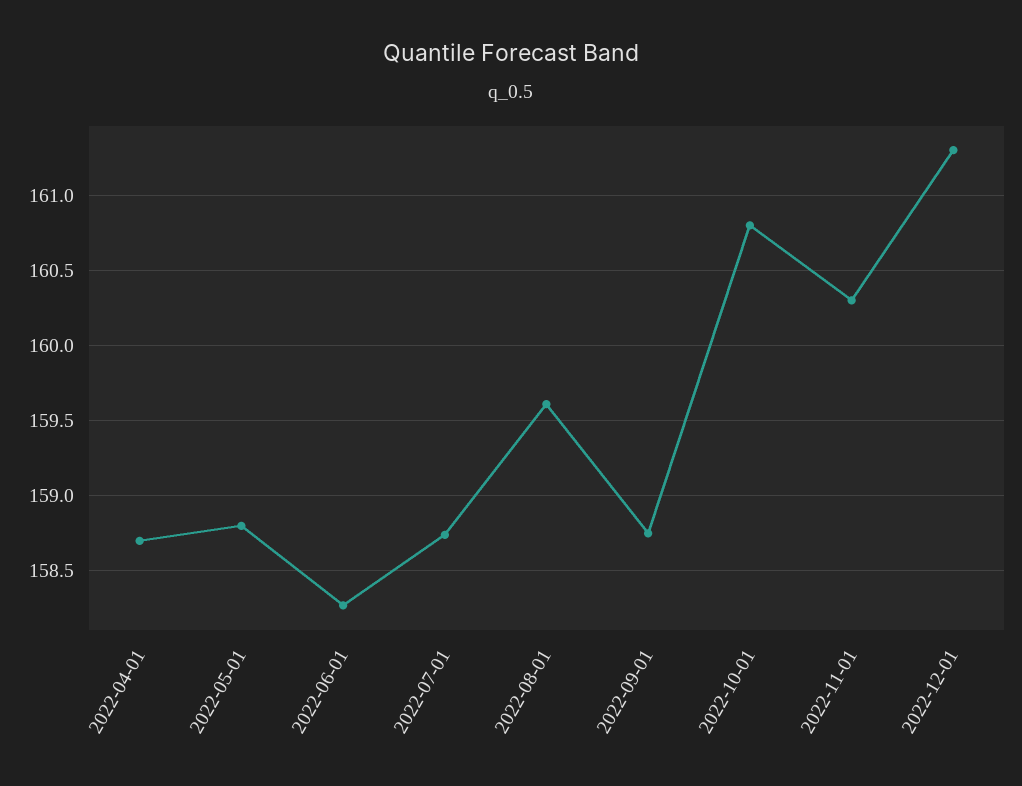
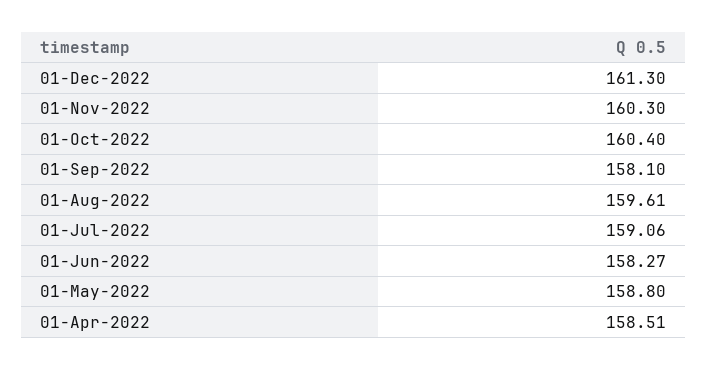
2022-04-01: 158.7 -> 158.51
2022-07-01: 158.75 -> 159.06
2022-09-01: 158.75 -> 158.1
2022-10-01: 160.8 -> 160.4

